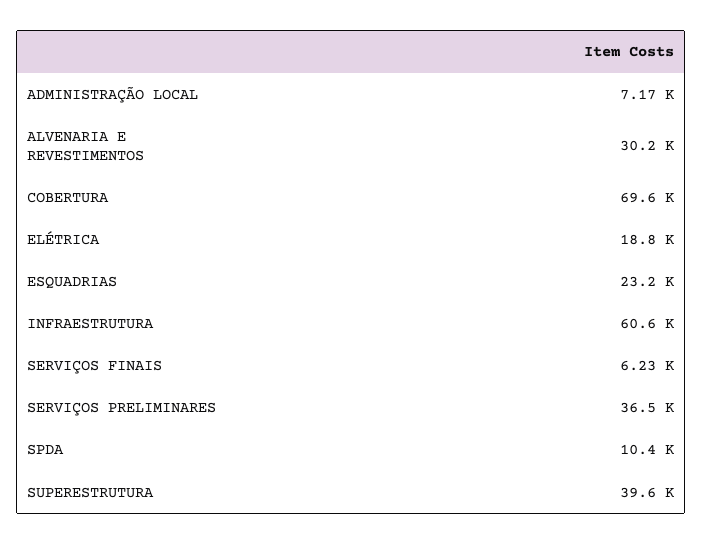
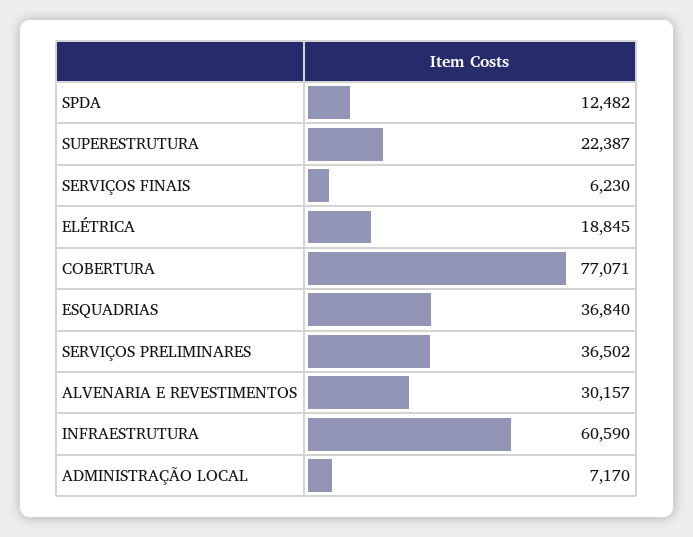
COBERTURA: 69600 -> 77071
ESQUADRIAS: 23200 -> 36840
SPDA: 10400 -> 12482
SUPERESTRUTURA: 39600 -> 22387

